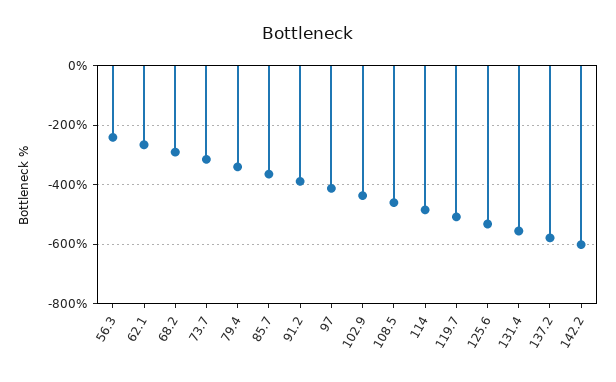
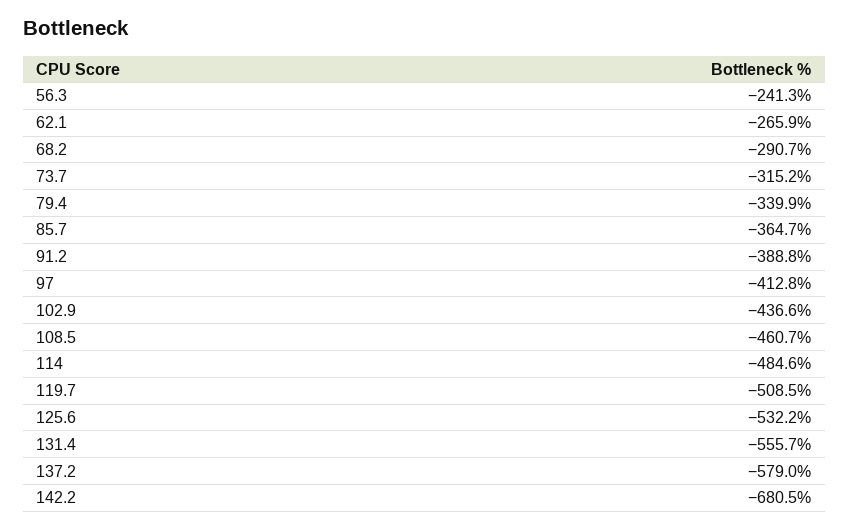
142.2: -600 -> -680.5

